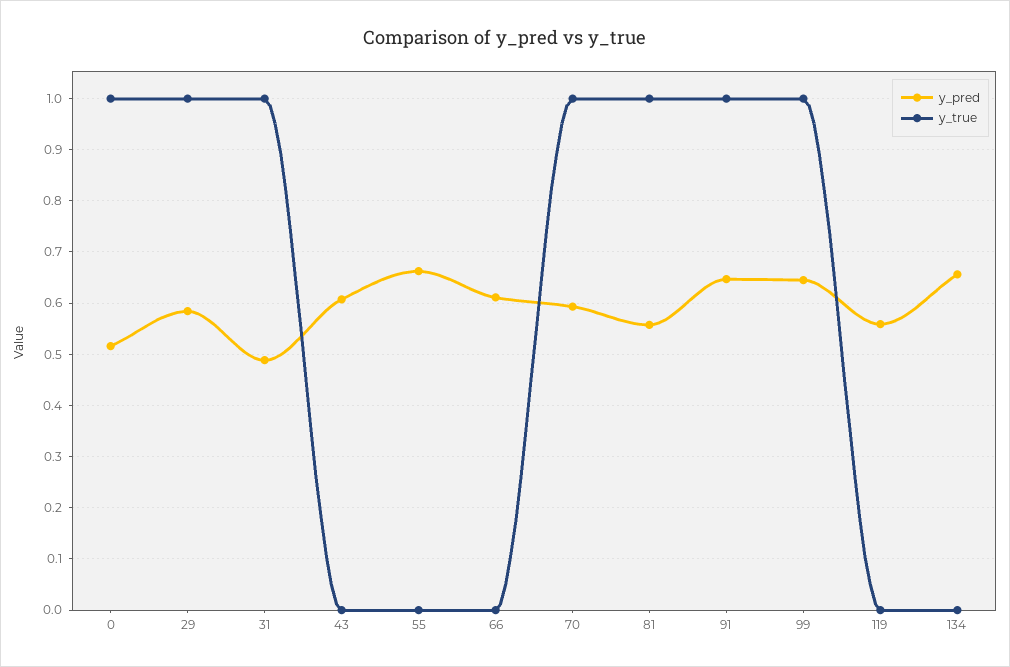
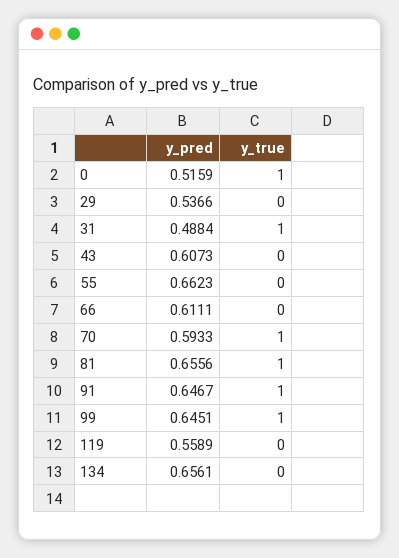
y_pred, 29: 0.58 -> 0.5366
y_true, 29: 1 -> 0
y_pred, 81: 0.56 -> 0.6556

